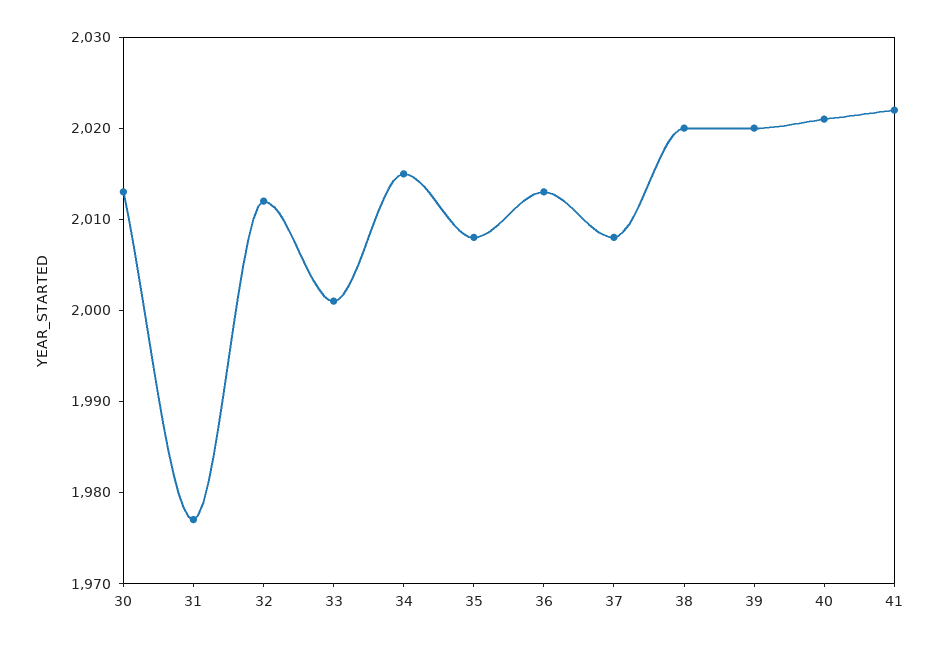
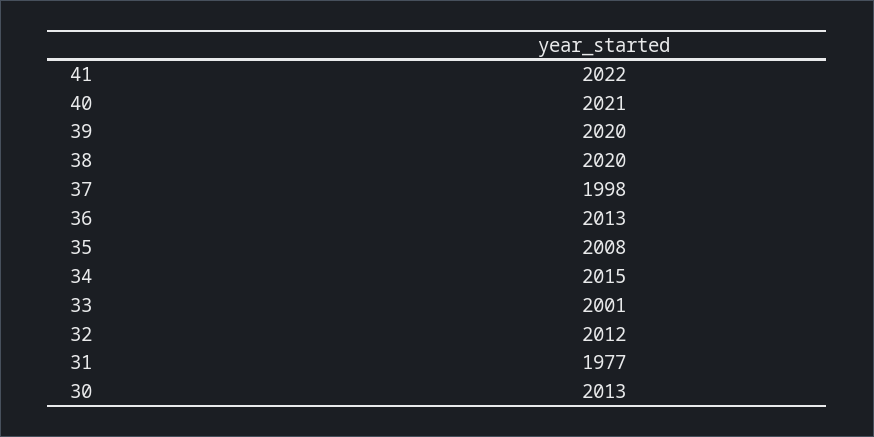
37: 2008 -> 1998

